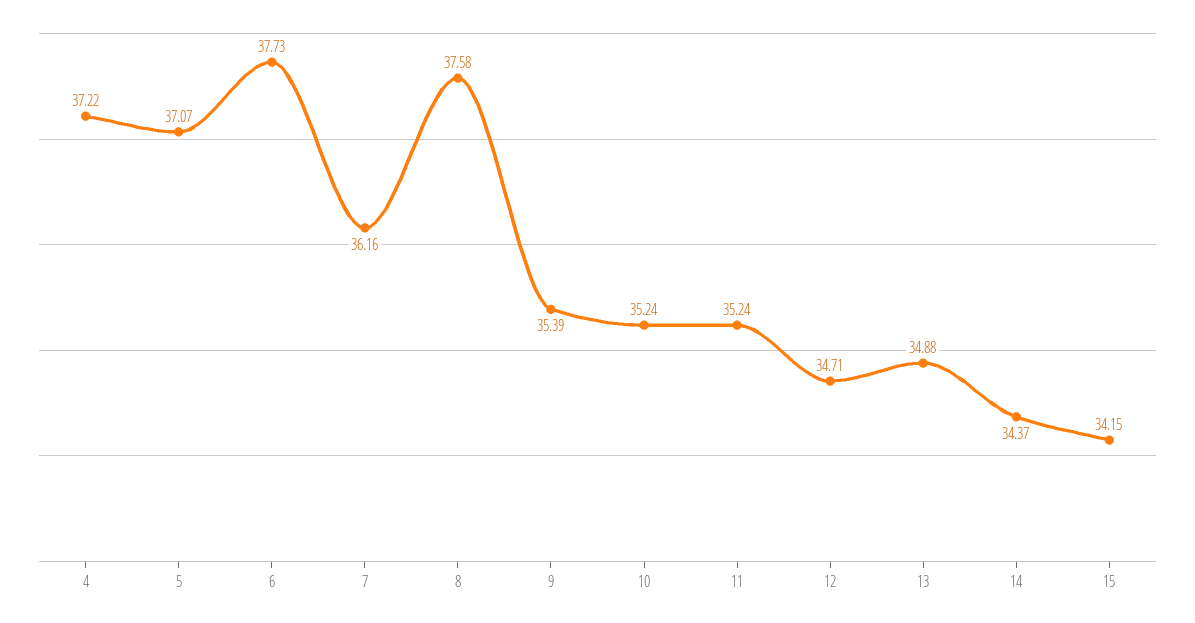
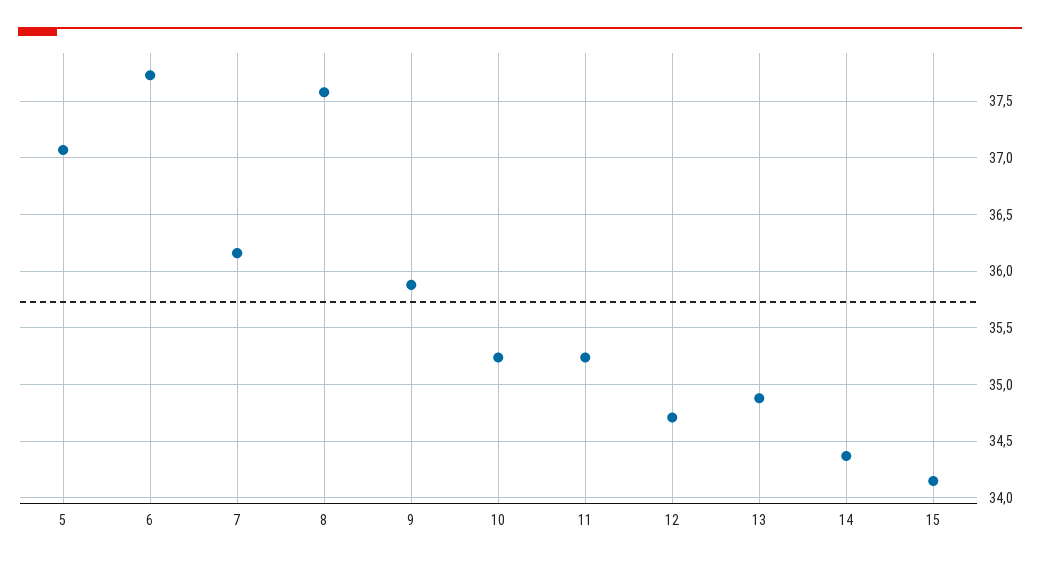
4: 37.22 -> none
9: 35.39 -> 35.9

